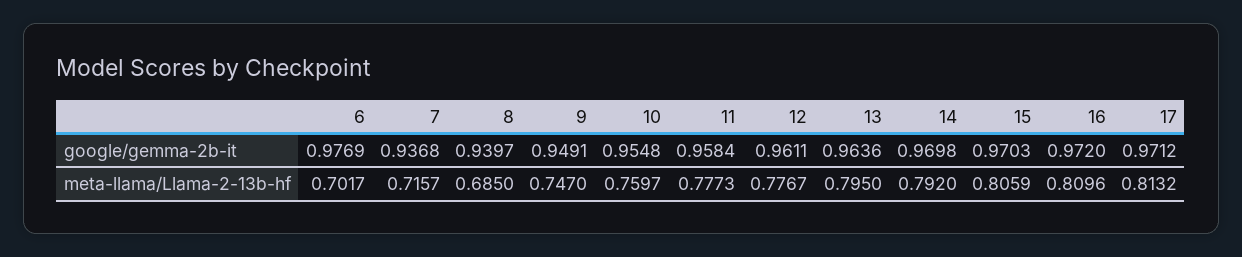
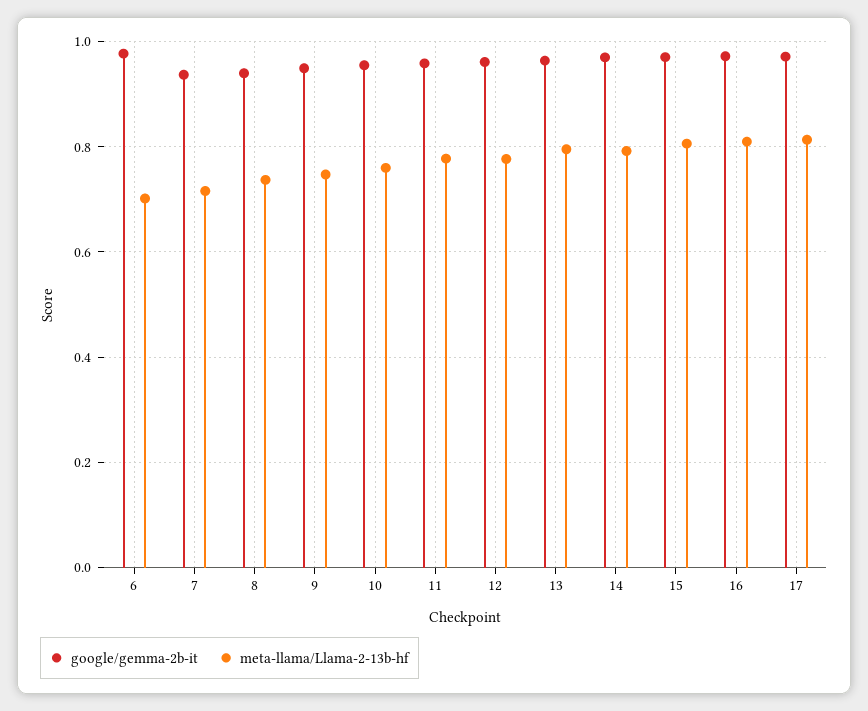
meta-llama/Llama-2-13b-hf, 8: 0.685 -> 0.74

